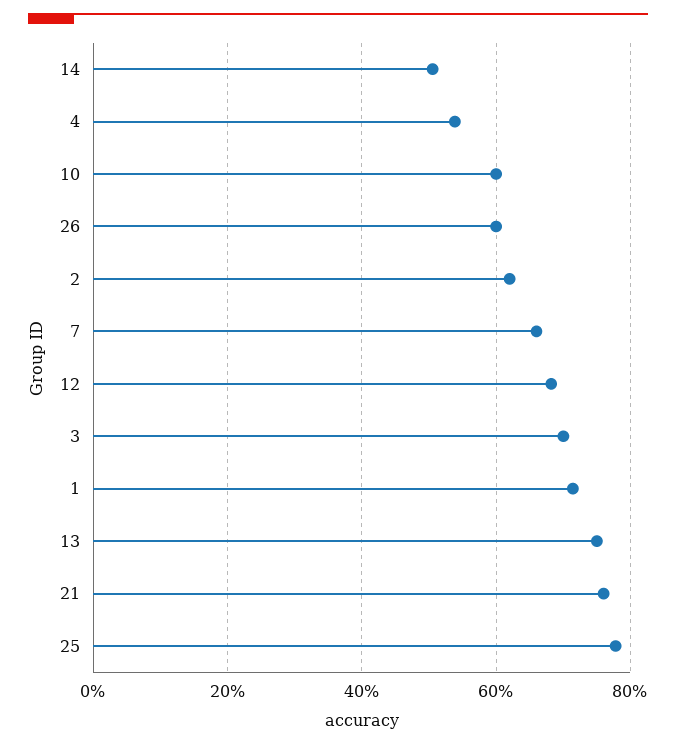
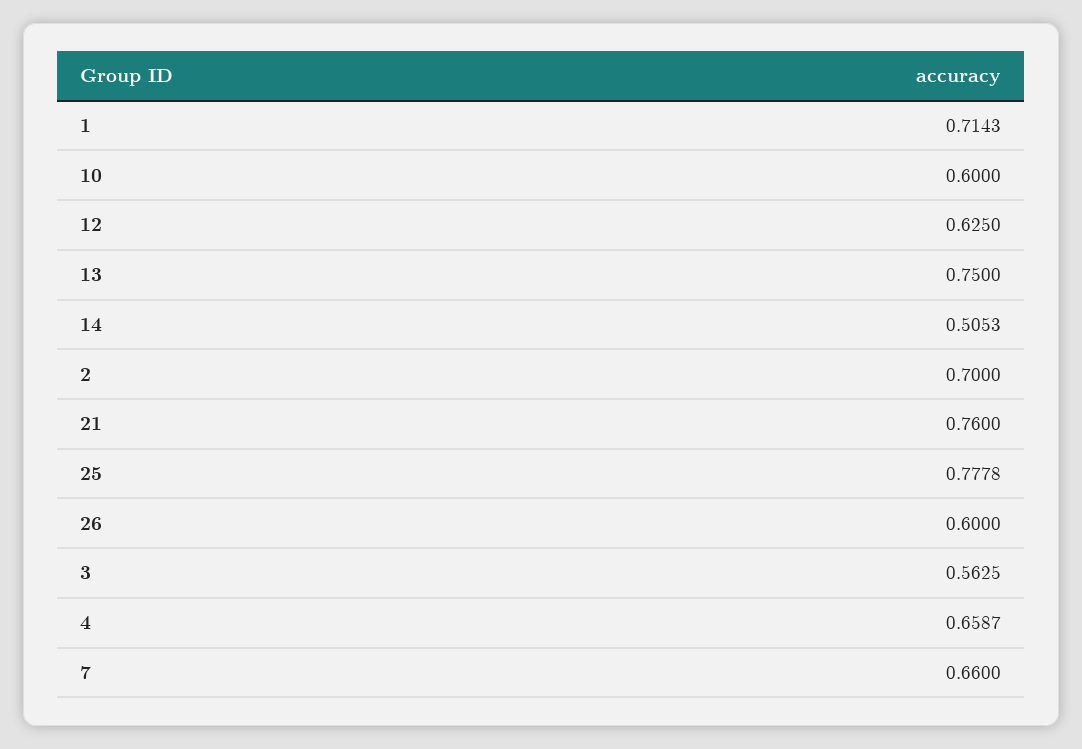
4: 0.54 -> 0.6587
2: 0.62 -> 0.7
12: 0.68 -> 0.625
3: 0.7 -> 0.5625

